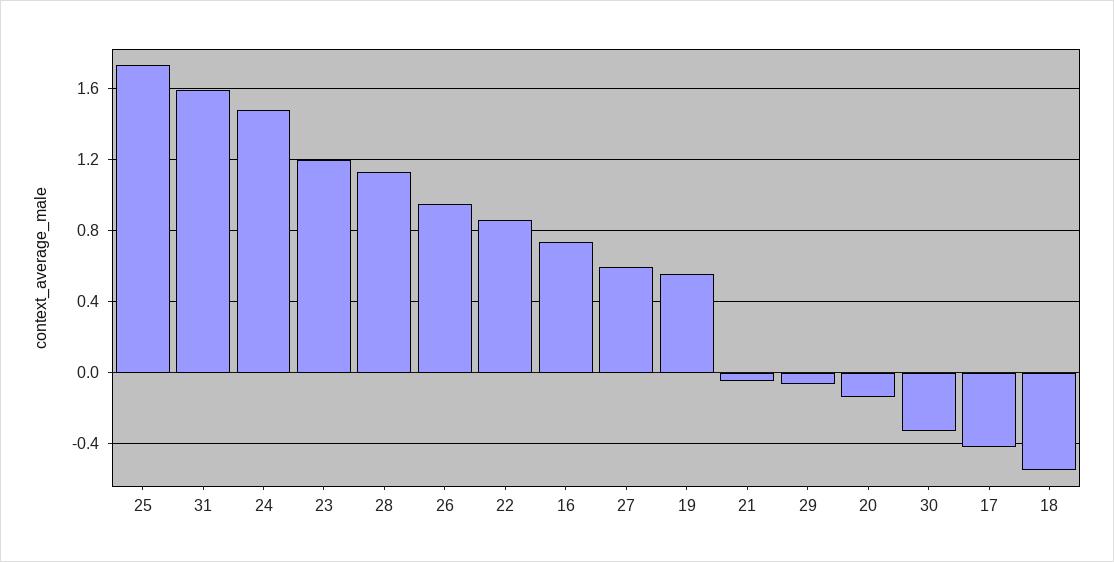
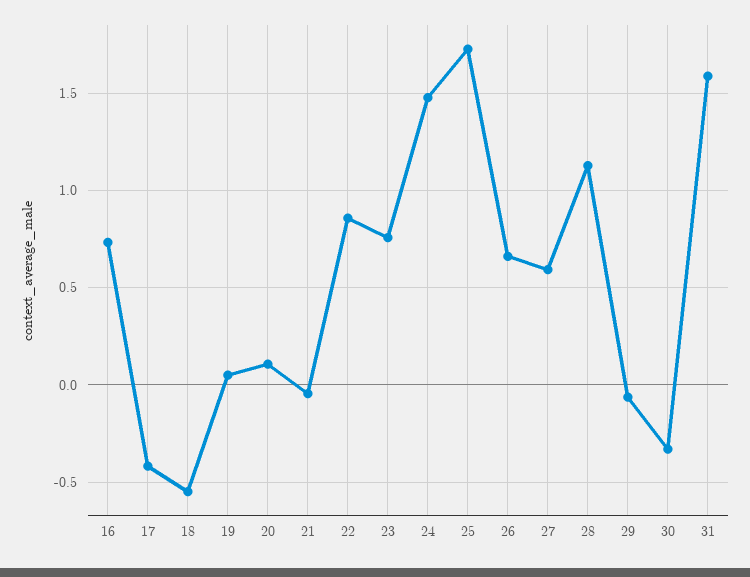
23: 1.2 -> 0.75
26: 0.95 -> 0.65
19: 0.55 -> 0.05
20: -0.15 -> 0.1

